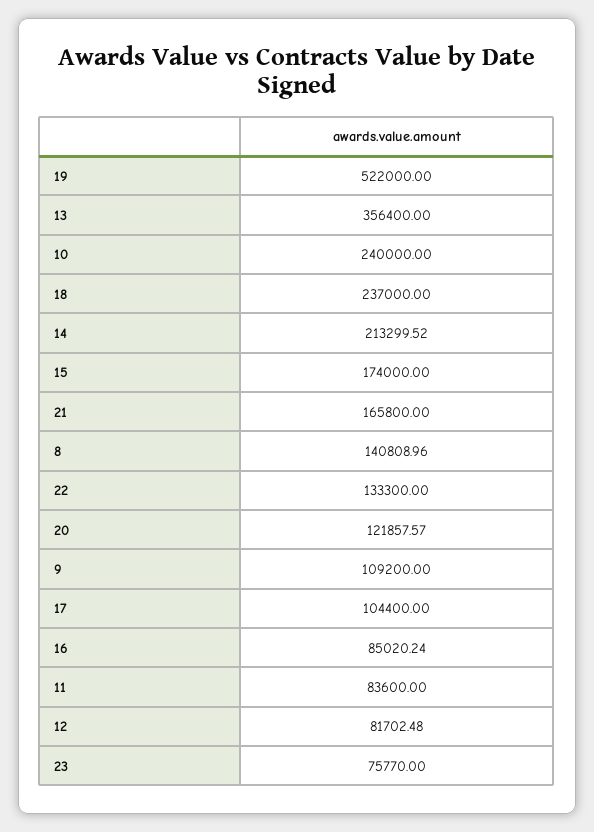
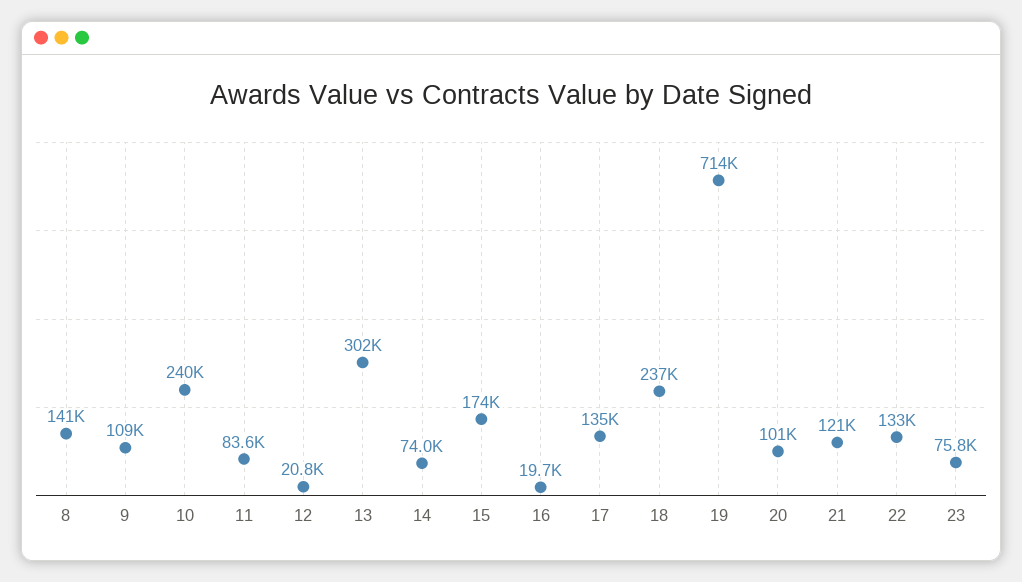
19: 522000 -> 714000
13: 356400 -> 302000
14: 213299.52 -> 74000
21: 165800 -> 121000
20: 121857.57 -> 101000
17: 104400 -> 135000
16: 85020.24 -> 19700
12: 81702.48 -> 20800

